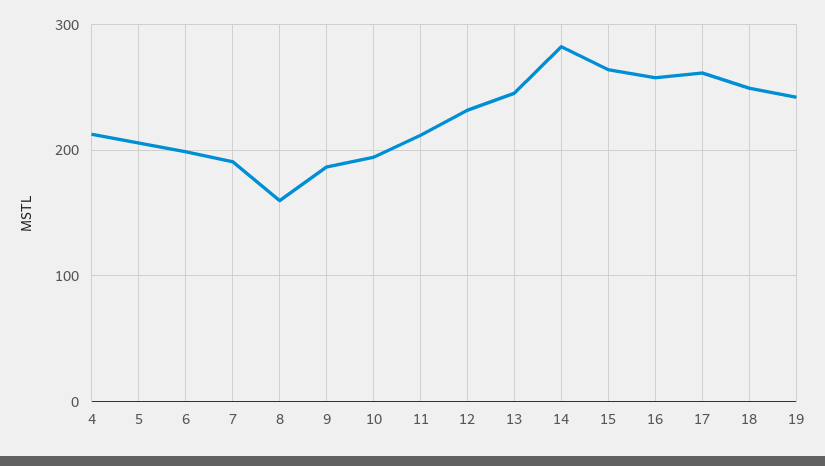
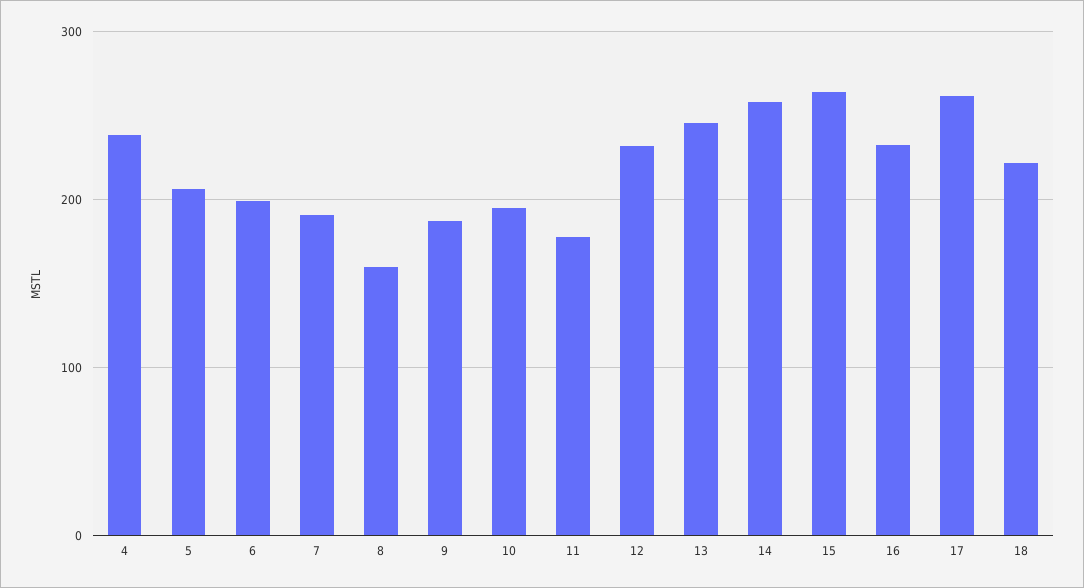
4: 210 -> 240
11: 210 -> 180
14: 280 -> 260
16: 260 -> 230
18: 250 -> 220
19: 240 -> none

